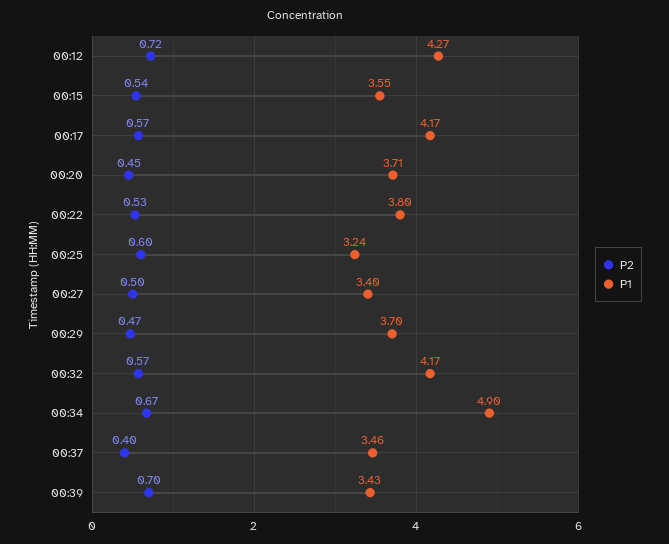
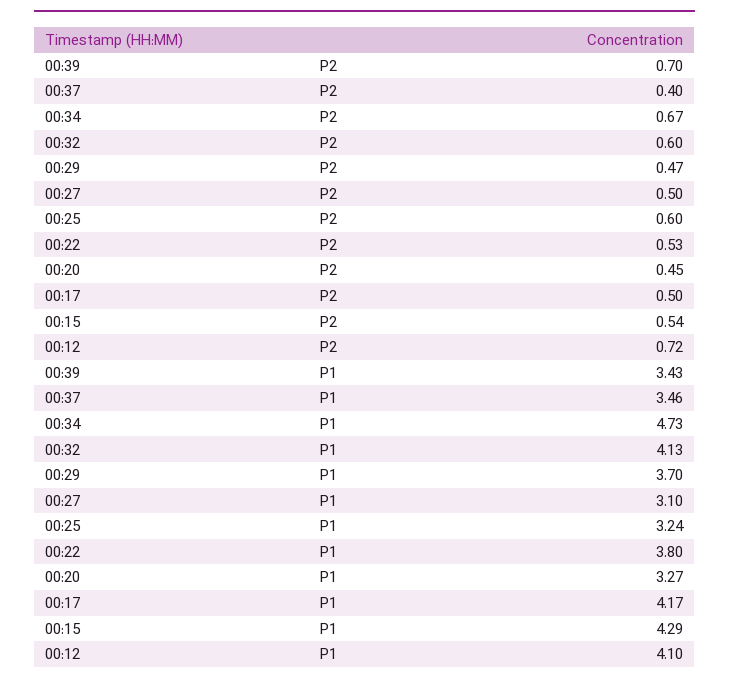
P1, 00:12: 4.27 -> 4.1
P1, 00:15: 3.55 -> 4.29
P2, 00:17: 0.57 -> 0.5
P1, 00:20: 3.71 -> 3.27
P1, 00:27: 3.4 -> 3.1
P2, 00:32: 0.57 -> 0.6
P1, 00:32: 4.17 -> 4.13
P1, 00:34: 4.9 -> 4.73

